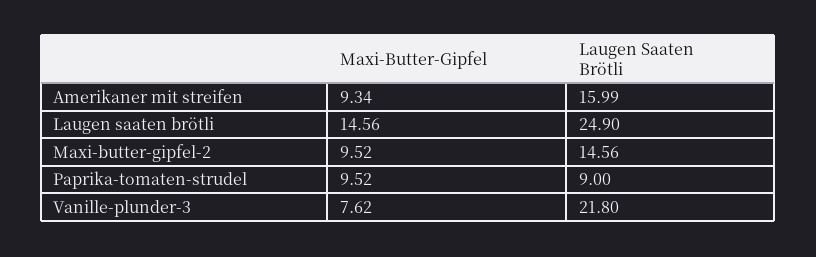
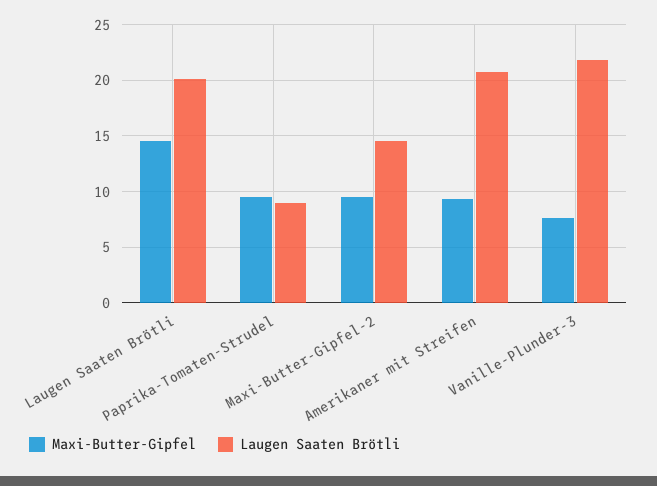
Laugen Saaten Brötli, Amerikaner mit streifen: 15.99 -> 21
Laugen Saaten Brötli, Laugen saaten brötli: 24.9 -> 20

